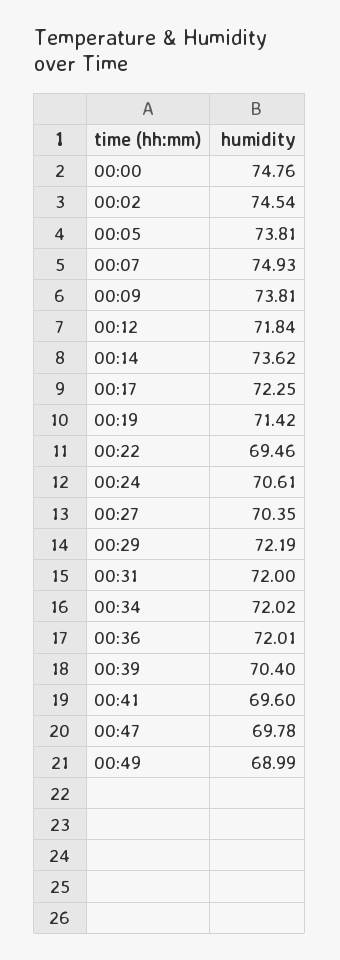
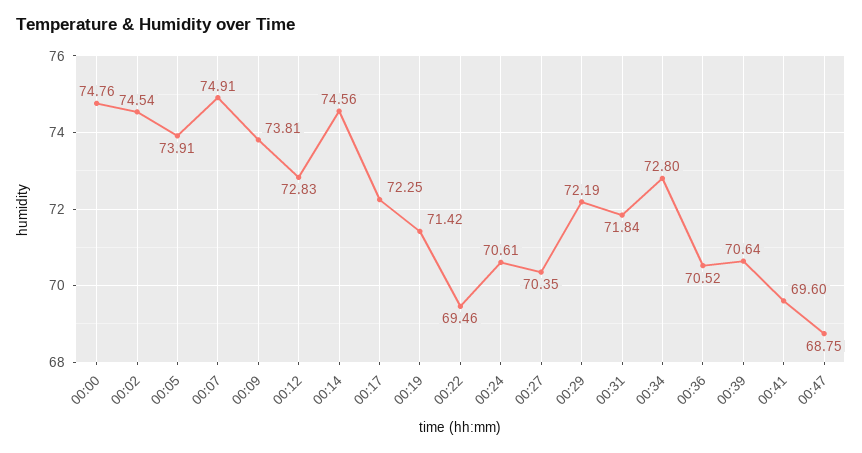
00:05: 73.81 -> 73.91
00:07: 74.93 -> 74.91
00:12: 71.84 -> 72.83
00:14: 73.62 -> 74.56
00:31: 72 -> 71.84
00:34: 72.02 -> 72.8
00:36: 72.01 -> 70.52
00:39: 70.4 -> 70.64
00:47: 69.78 -> 68.75
00:49: 68.99 -> none

